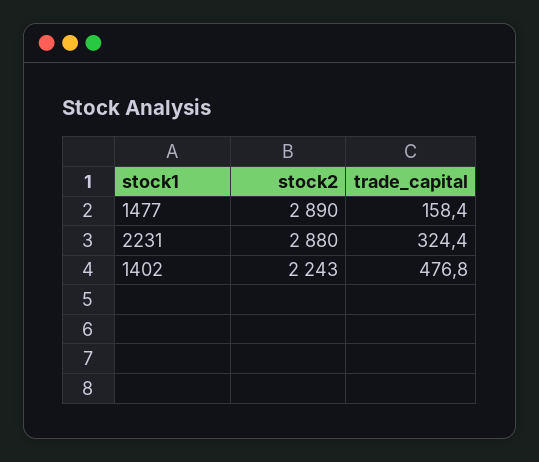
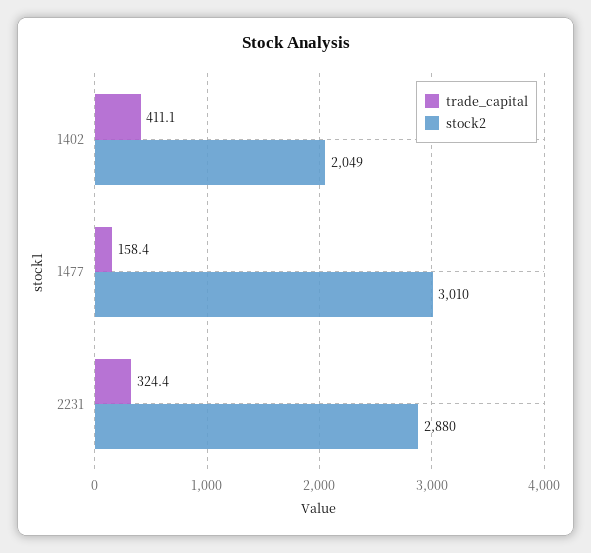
stock2, 1477: 2890 -> 3010
stock2, 1402: 2243 -> 2049
trade_capital, 1402: 476.8 -> 411.1

